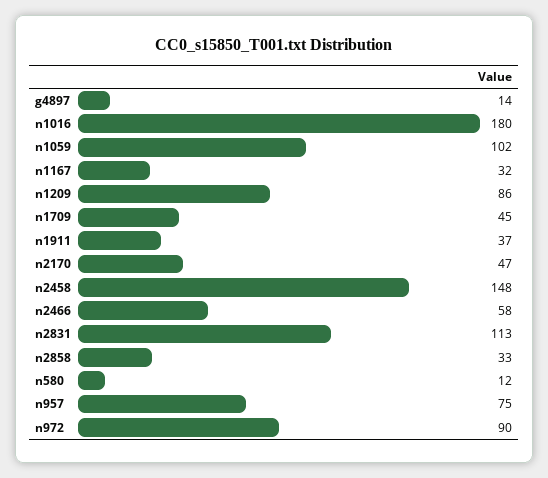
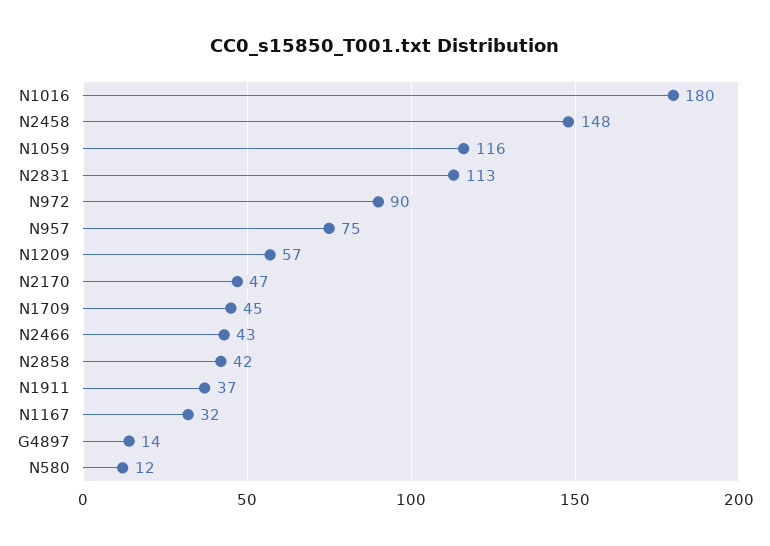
n1059: 102 -> 116
n1209: 86 -> 57
n2466: 58 -> 43
n2858: 33 -> 42

